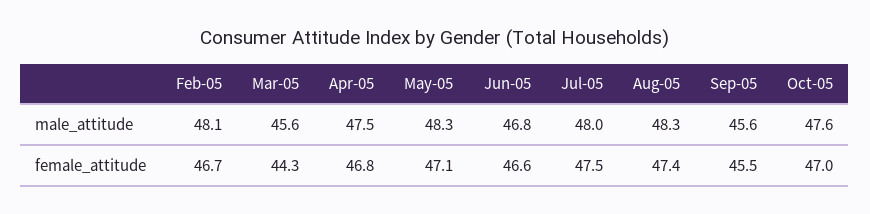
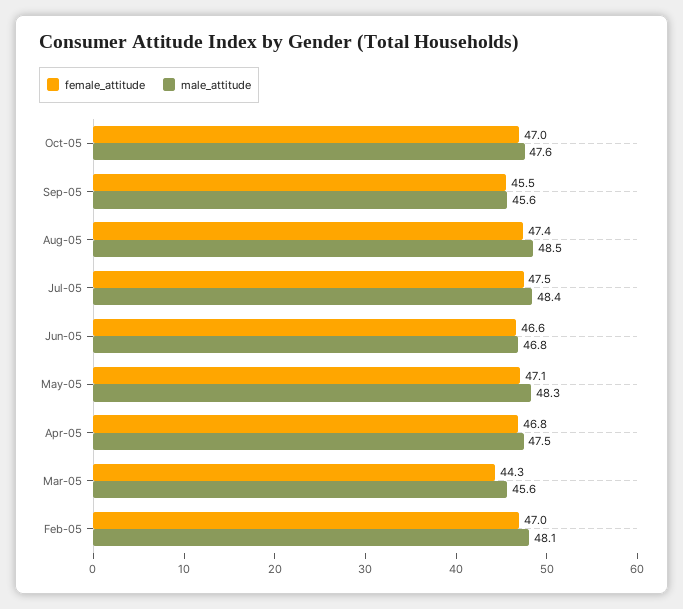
male_attitude, Jul-05: 48 -> 48.4
male_attitude, Aug-05: 48.3 -> 48.5
female_attitude, Feb-05: 46.7 -> 47

